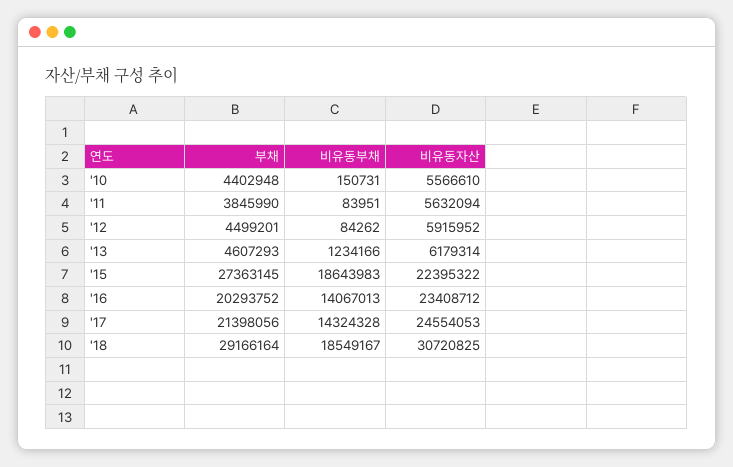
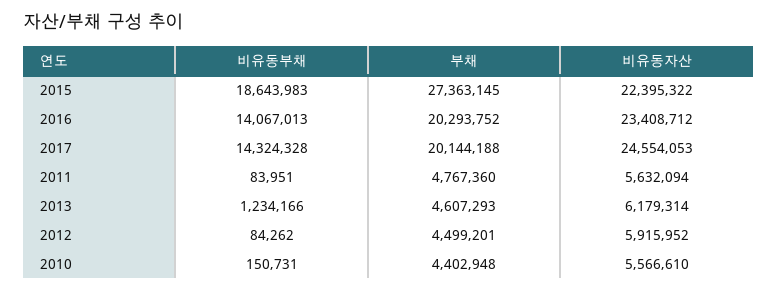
부채, '11: 3845990 -> 4767360
부채, '17: 21398056 -> 20144188
부채, '18: 29166164 -> none
비유동부채, '18: 18549167 -> none
비유동자산, '18: 30720825 -> none

